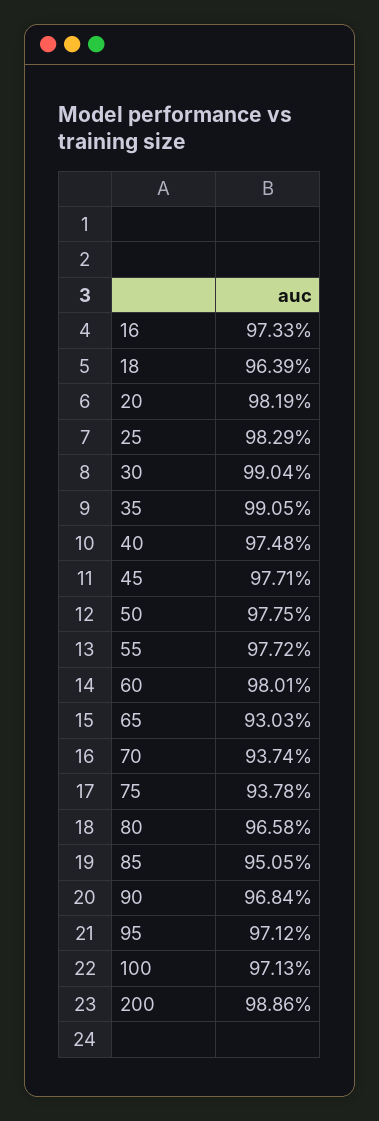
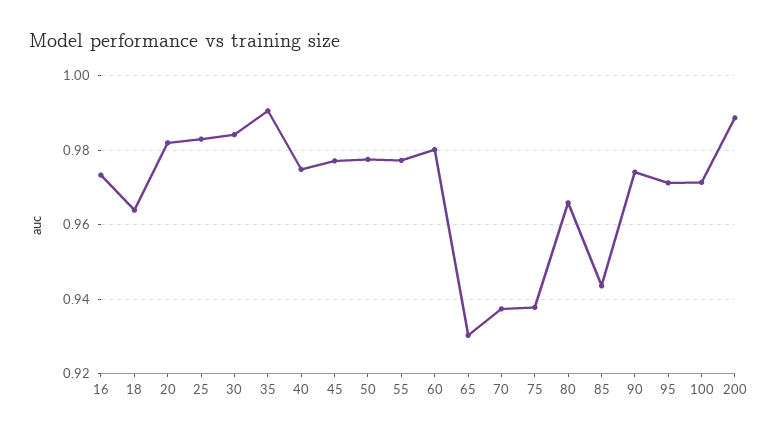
30: 0.9904 -> 0.984
85: 0.9505 -> 0.944
90: 0.9684 -> 0.974

